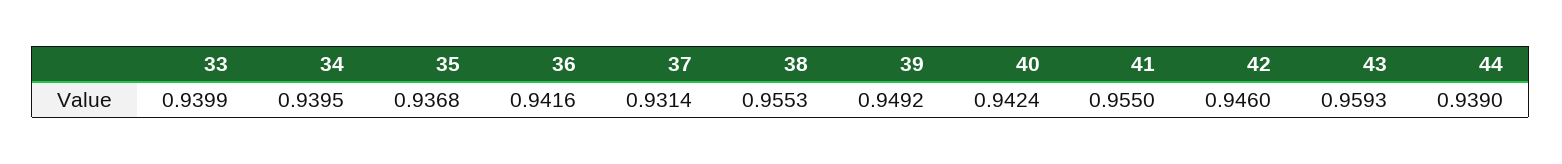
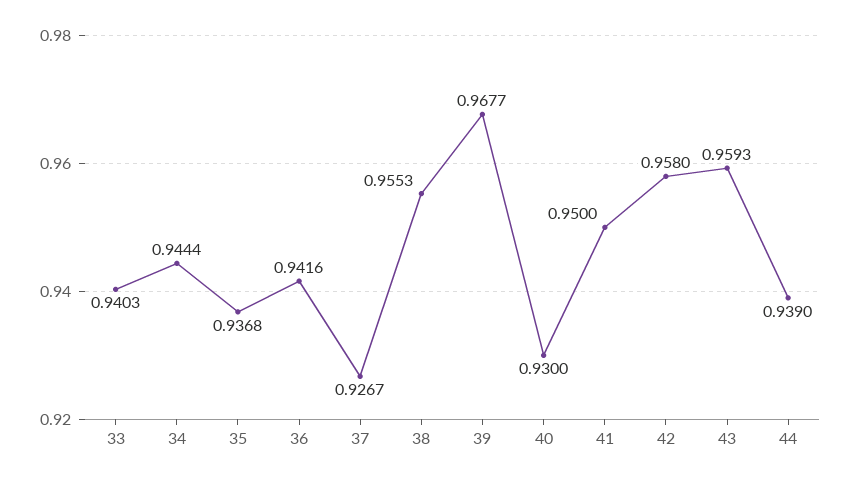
33: 0.9399 -> 0.9403
34: 0.9395 -> 0.9444
37: 0.9314 -> 0.9267
39: 0.9492 -> 0.9677
40: 0.9424 -> 0.93
41: 0.955 -> 0.95
42: 0.946 -> 0.958

